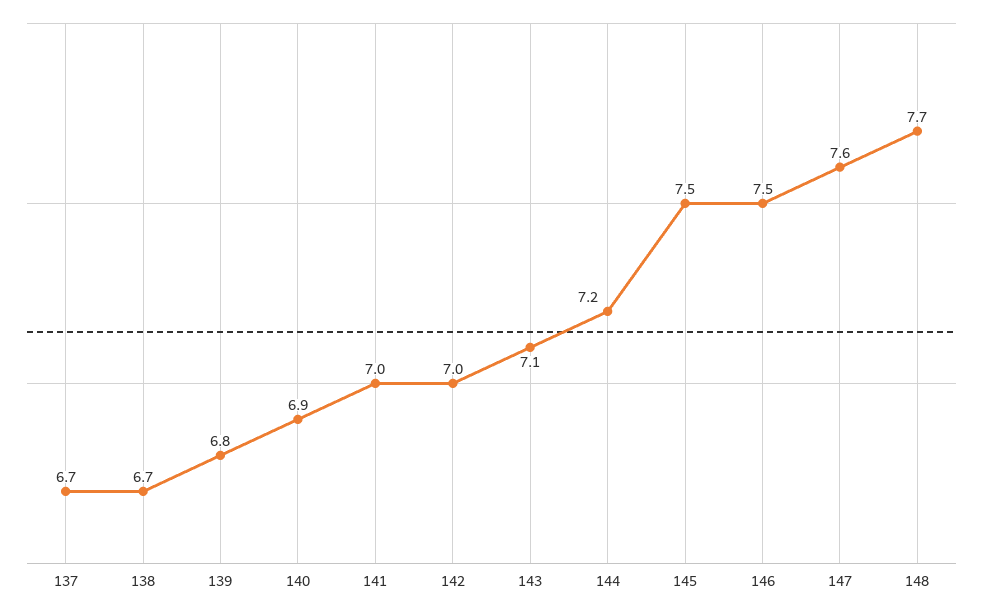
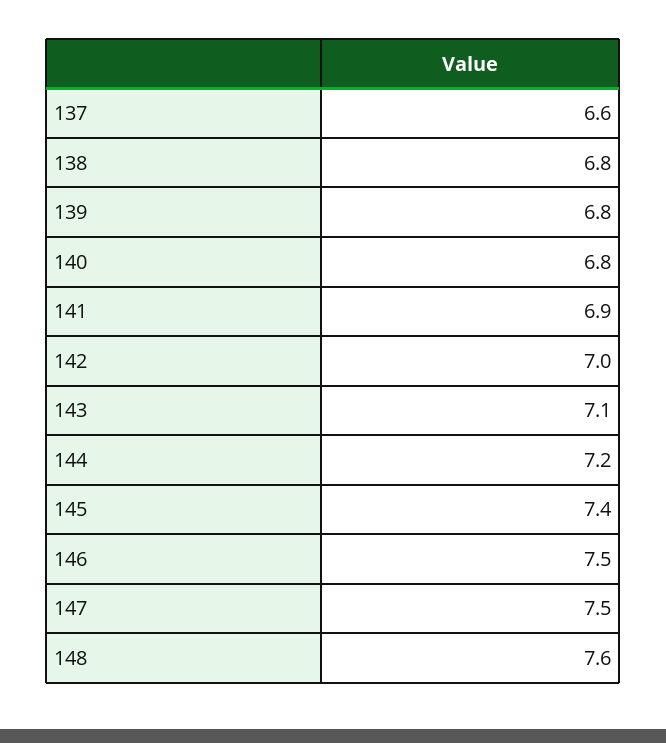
137: 6.7 -> 6.6
138: 6.7 -> 6.8
140: 6.9 -> 6.8
141: 7 -> 6.9
145: 7.5 -> 7.4
147: 7.6 -> 7.5
148: 7.7 -> 7.6

